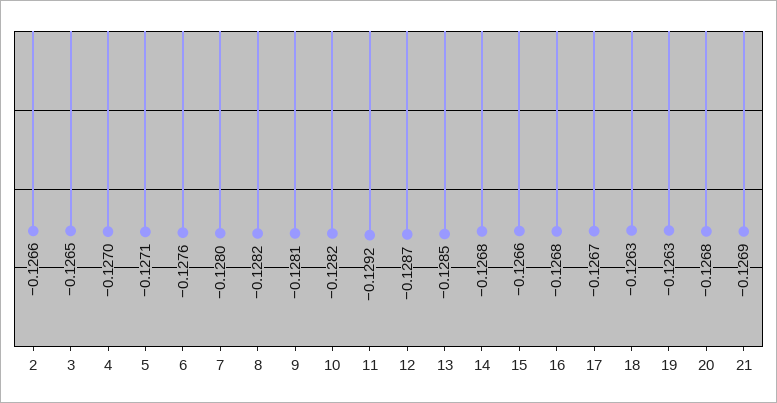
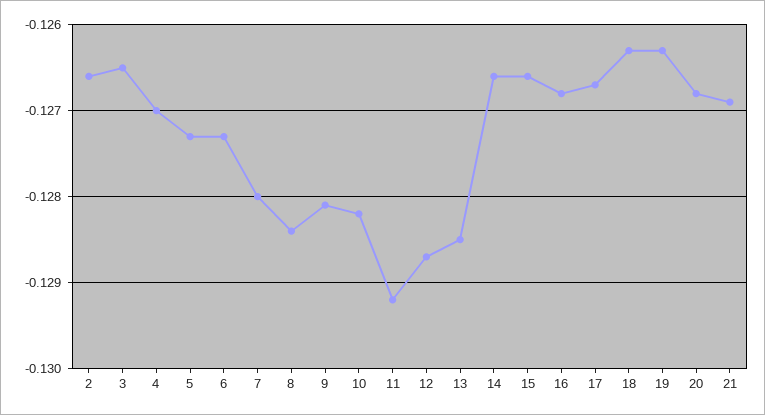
5: -0.1271 -> -0.1273
6: -0.1276 -> -0.1273
8: -0.1282 -> -0.1284
14: -0.1268 -> -0.1266

